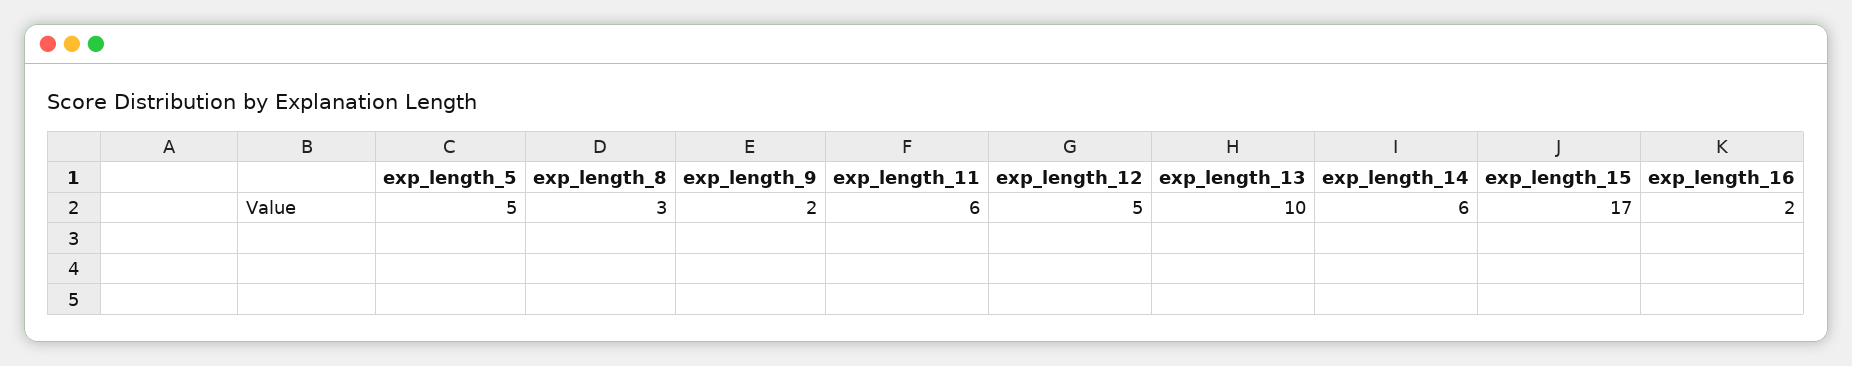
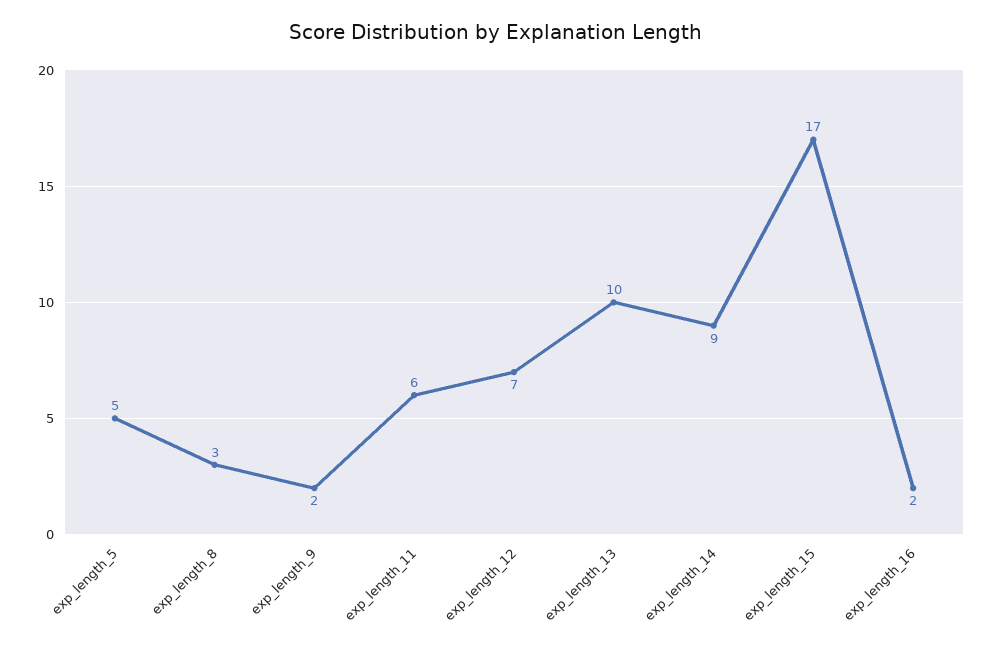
exp_length_12: 5 -> 7
exp_length_14: 6 -> 9

